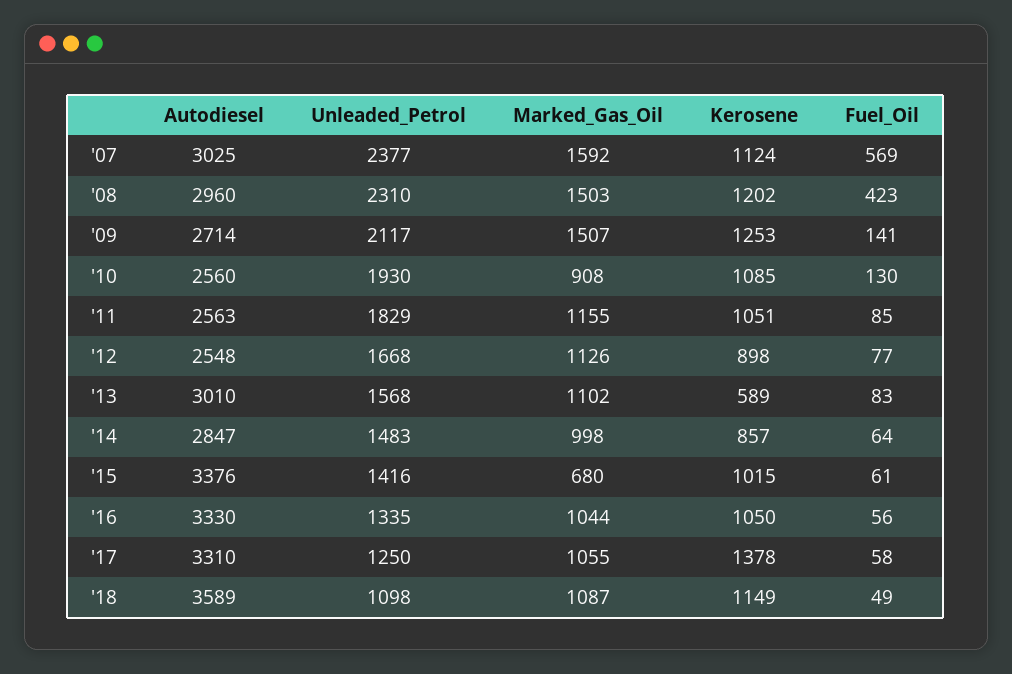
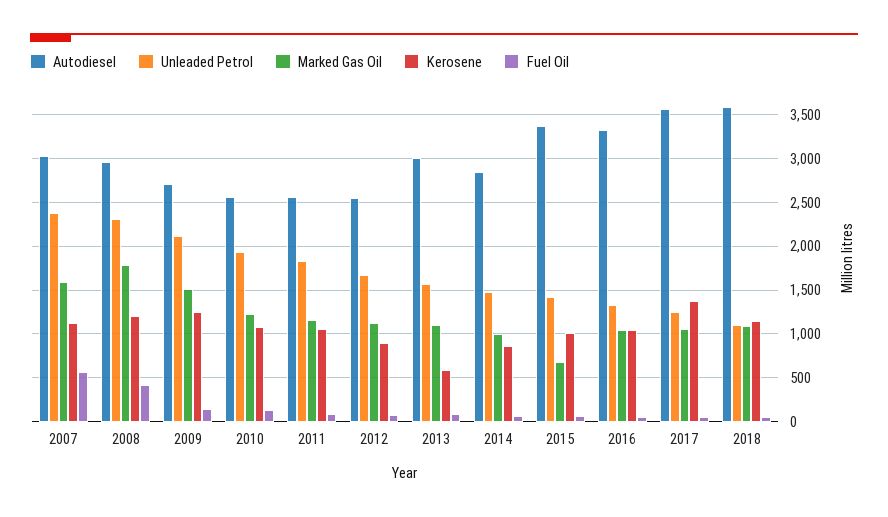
Marked_Gas_Oil, '08: 1503 -> 1800
Marked_Gas_Oil, '10: 908 -> 1200
Autodiesel, '17: 3310 -> 3600

